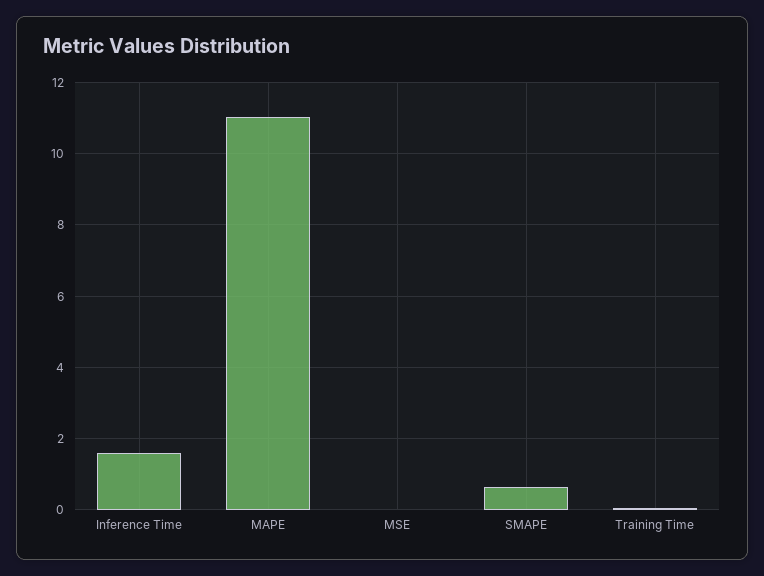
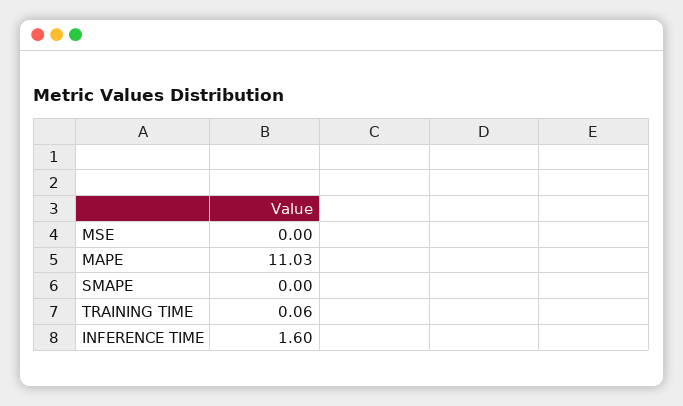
SMAPE: 0.6 -> 0

